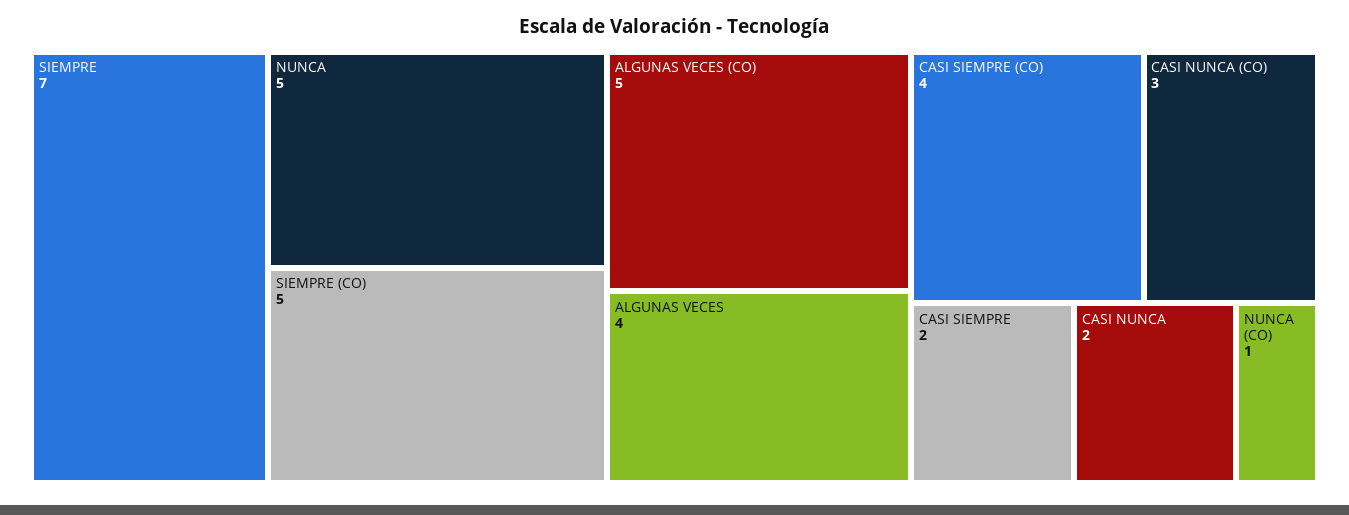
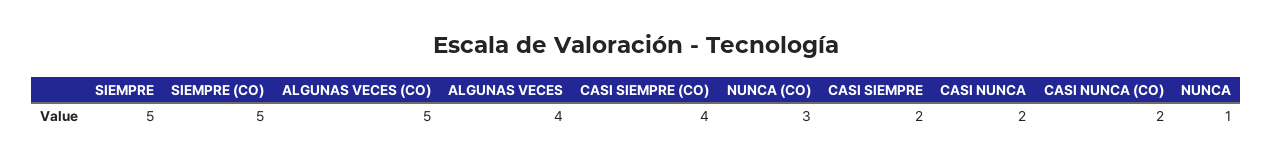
SIEMPRE: 7 -> 5
NUNCA: 5 -> 1
CASI NUNCA (CO): 3 -> 2
NUNCA (CO): 1 -> 3

